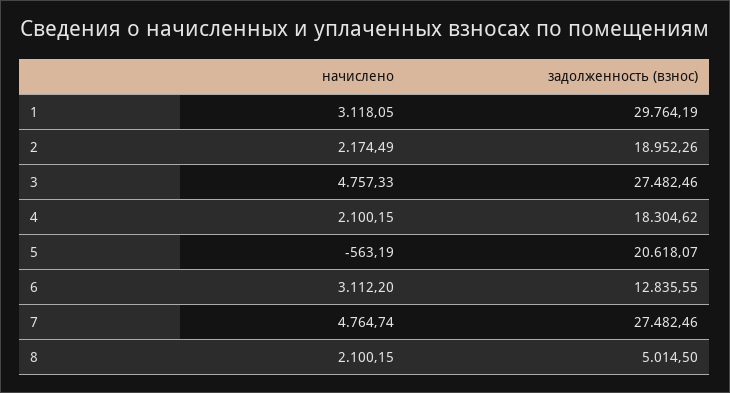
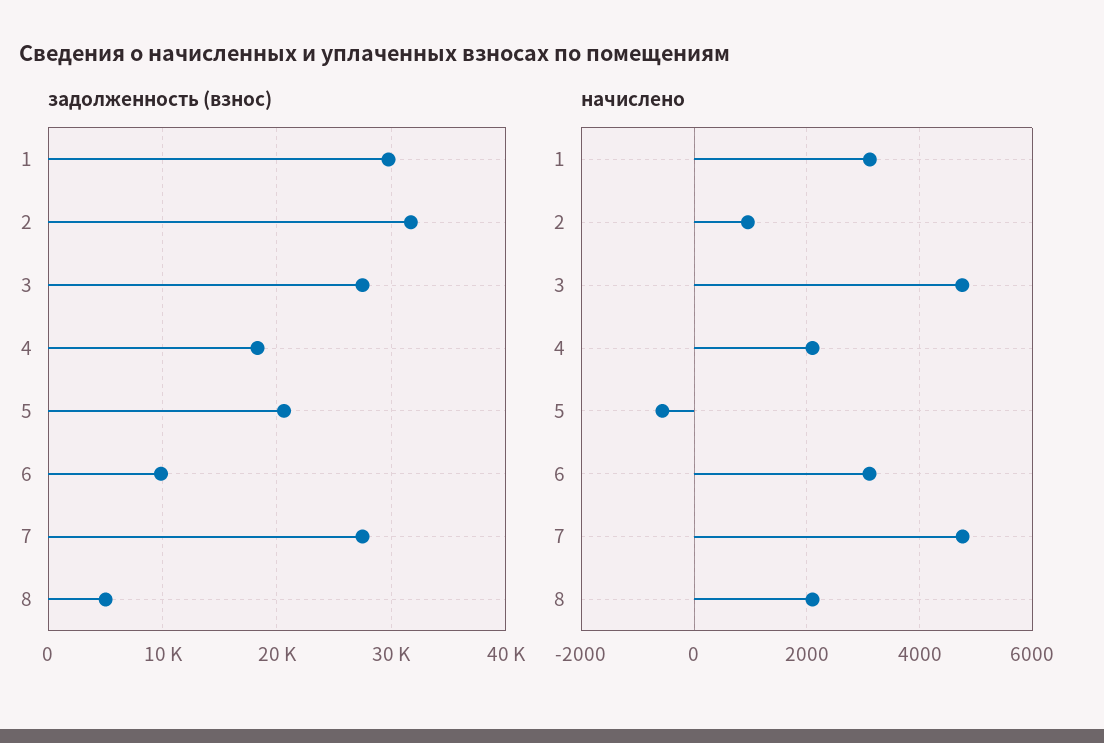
начислено, 2: 2174.49 -> 1000
задолженность (взнос), 2: 18952.26 -> 32000
задолженность (взнос), 6: 12835.55 -> 10000

